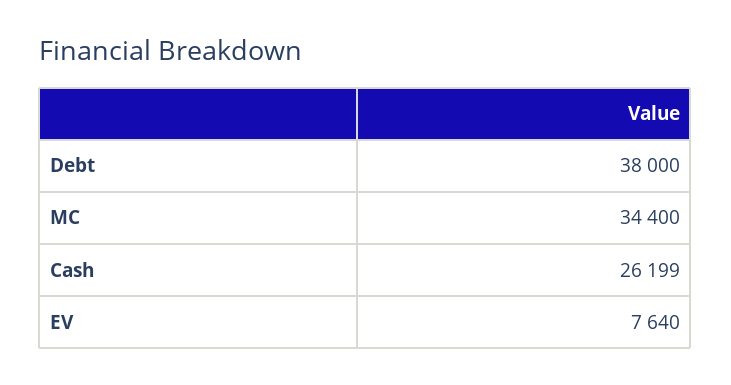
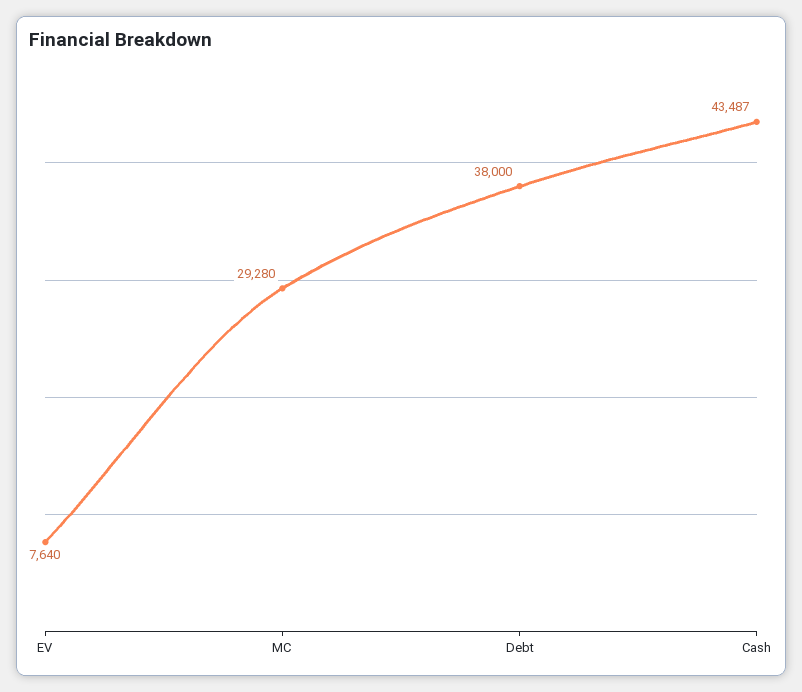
MC: 34400 -> 29280
Cash: 26199 -> 43487

